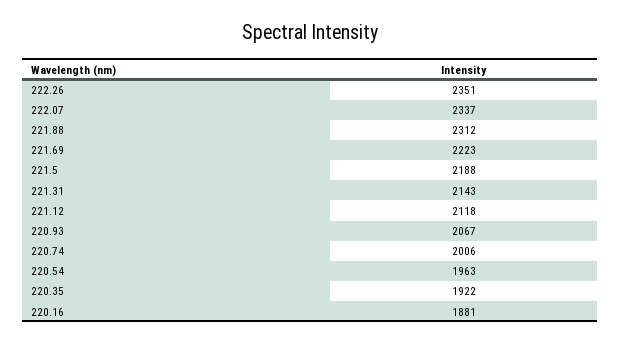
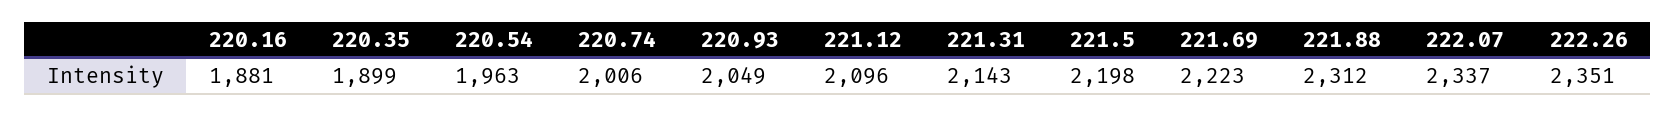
221.5: 2188 -> 2198
221.12: 2118 -> 2096
220.93: 2067 -> 2049
220.35: 1922 -> 1899

